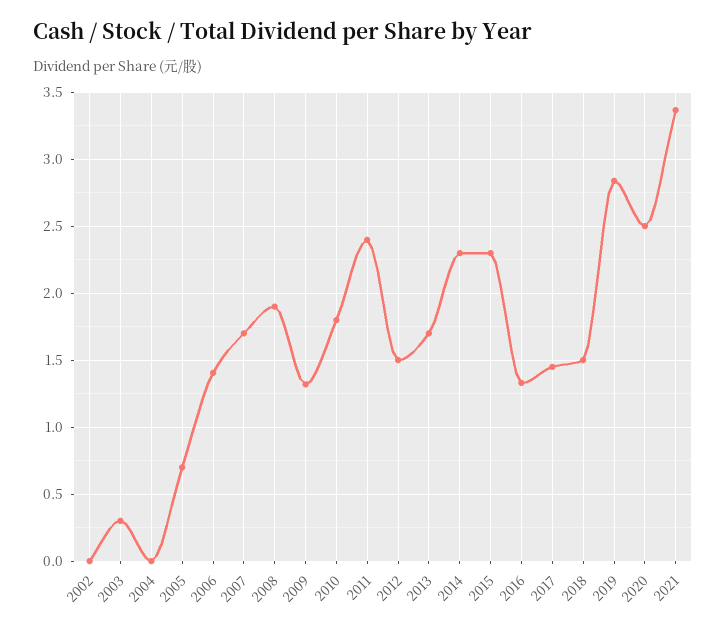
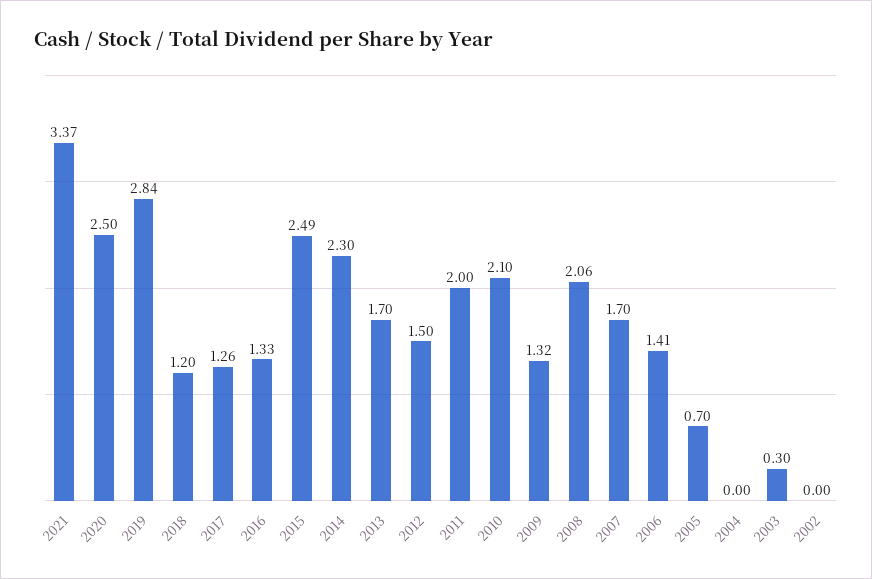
2008: 1.9 -> 2.06
2010: 1.8 -> 2.1
2011: 2.4 -> 2
2015: 2.3 -> 2.49
2017: 1.45 -> 1.26
2018: 1.5 -> 1.2

